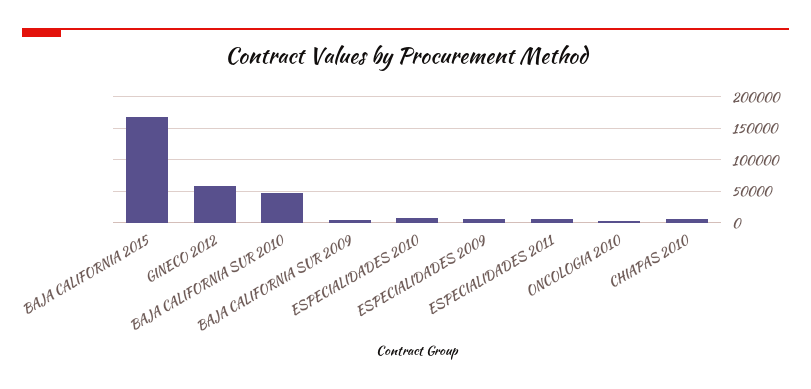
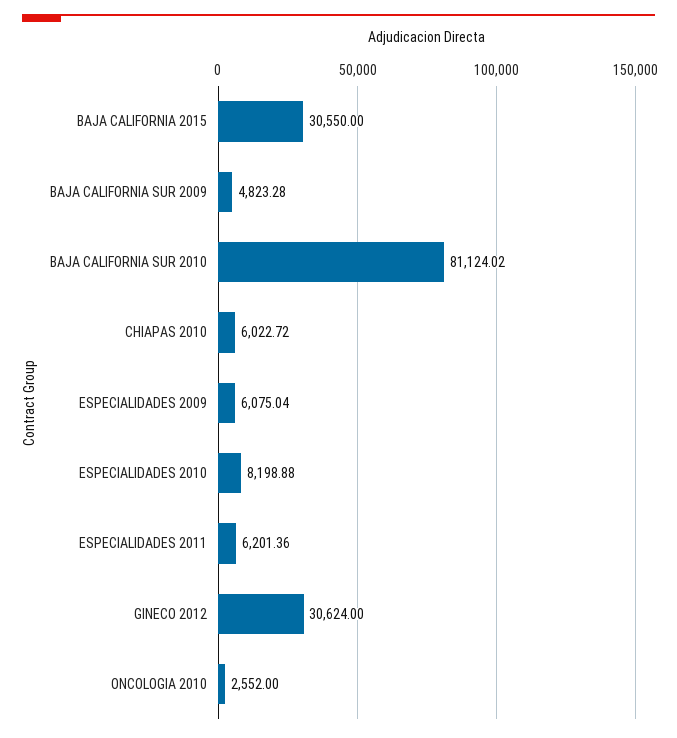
BAJA CALIFORNIA 2015: 170000 -> 30550
GINECO 2012: 60000 -> 30624
BAJA CALIFORNIA SUR 2010: 50000 -> 81124.02

